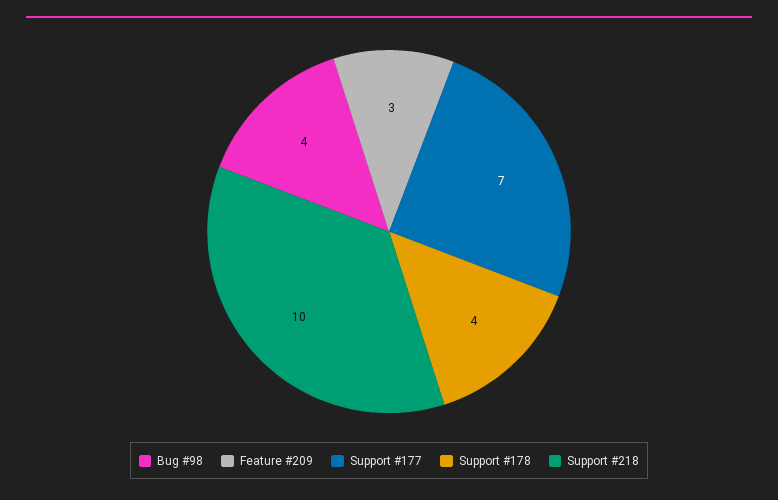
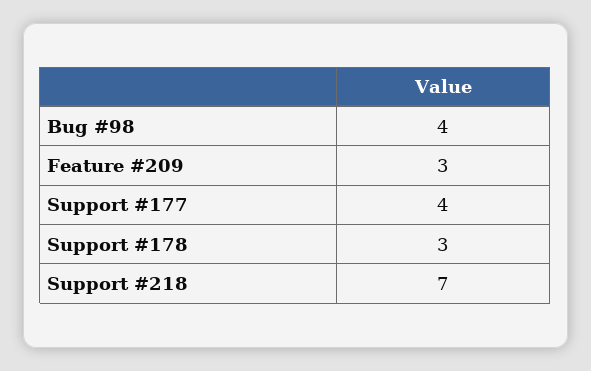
Support #177: 7 -> 4
Support #178: 4 -> 3
Support #218: 10 -> 7

